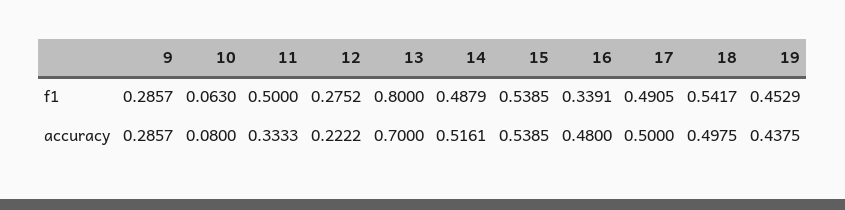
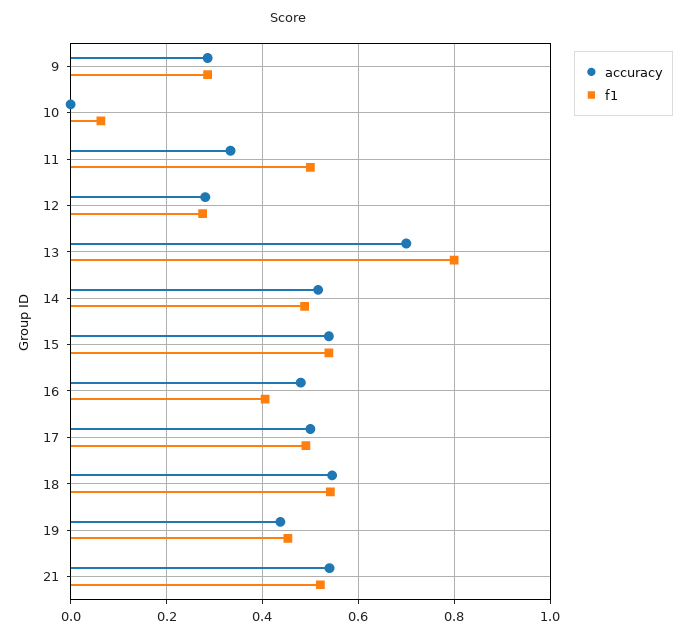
f1, 16: 0.3391 -> 0.4
accuracy, 10: 0.08 -> 0
accuracy, 12: 0.2222 -> 0.28
accuracy, 18: 0.4975 -> 0.54
accuracy, 21: none -> 0.54
f1, 21: none -> 0.52

